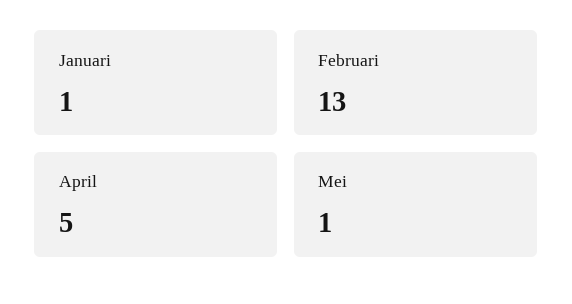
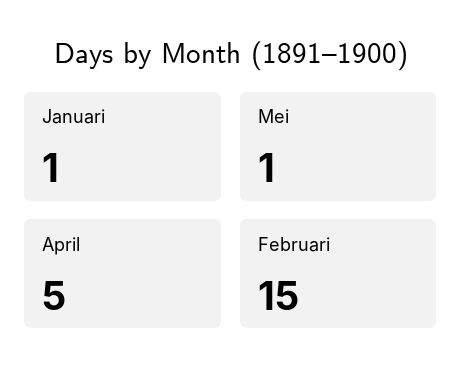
Februari: 13 -> 15

